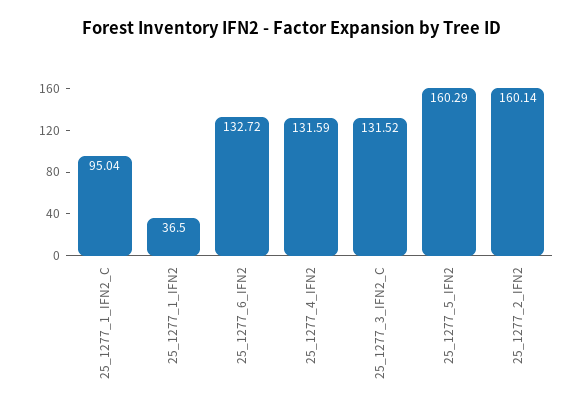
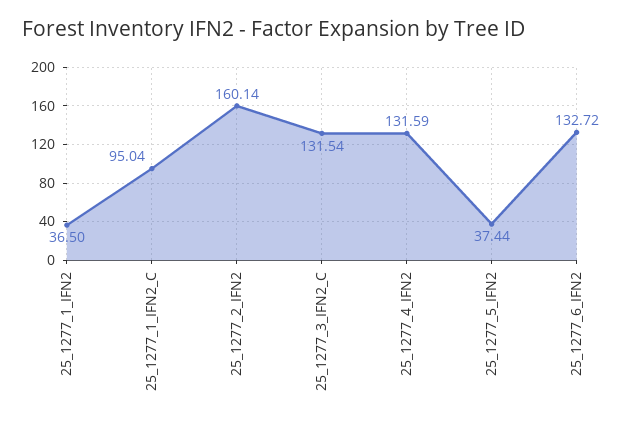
25_1277_3_IFN2_C: 131.52 -> 131.54
25_1277_5_IFN2: 160.29 -> 37.44

